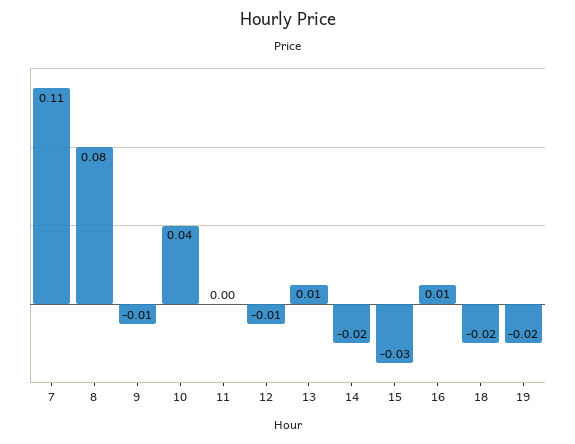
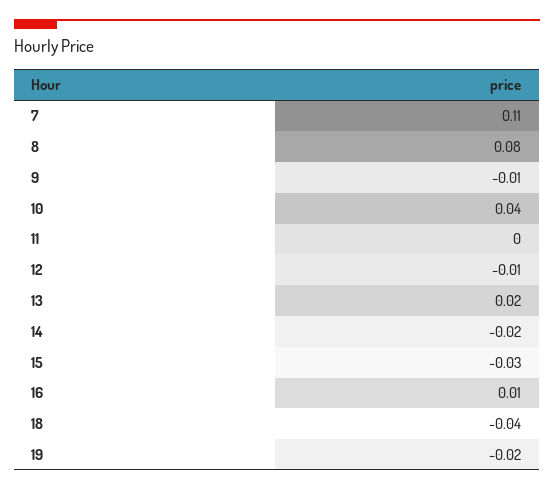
13: 0.01 -> 0.02
18: -0.02 -> -0.04

